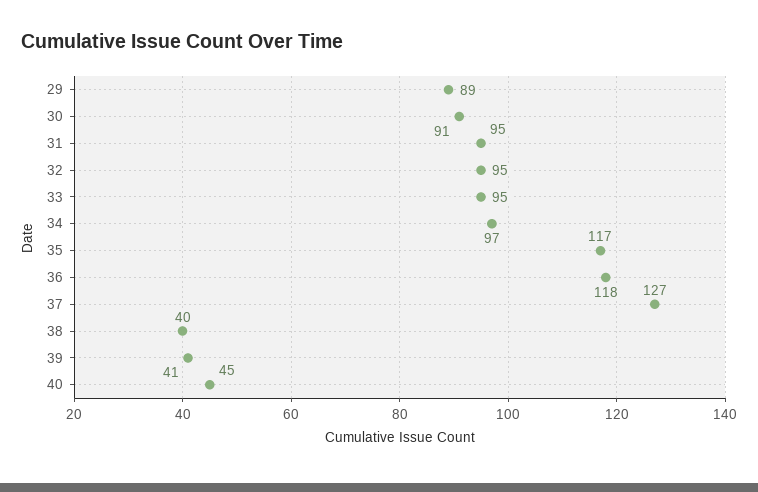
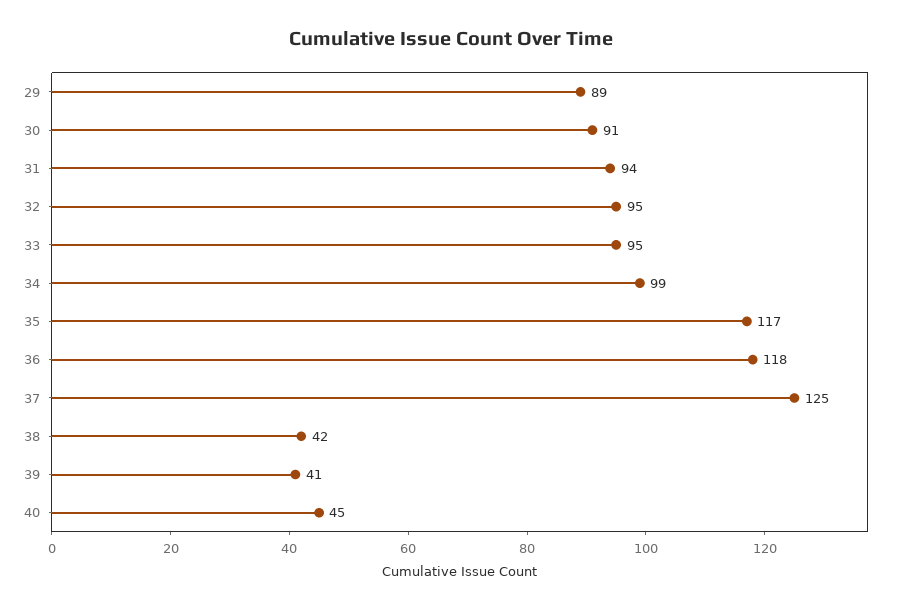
31: 95 -> 94
34: 97 -> 99
37: 127 -> 125
38: 40 -> 42

